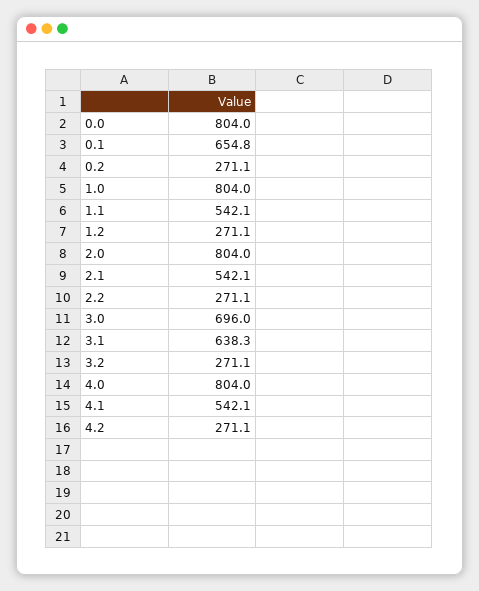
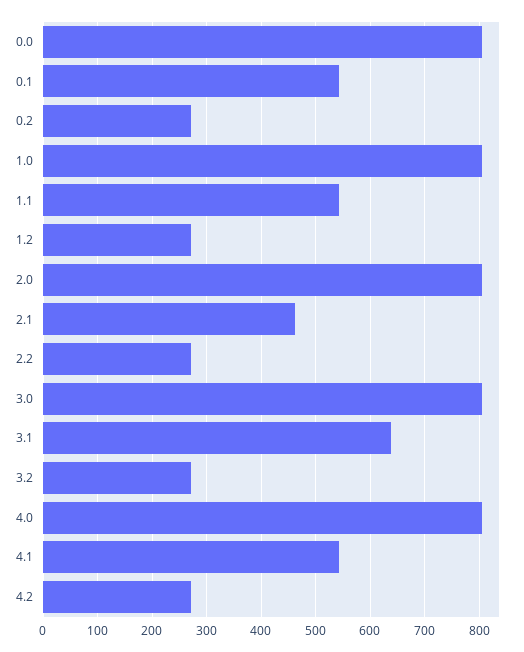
0.1: 654.8 -> 540
2.1: 542.1 -> 460
3.0: 696 -> 800

